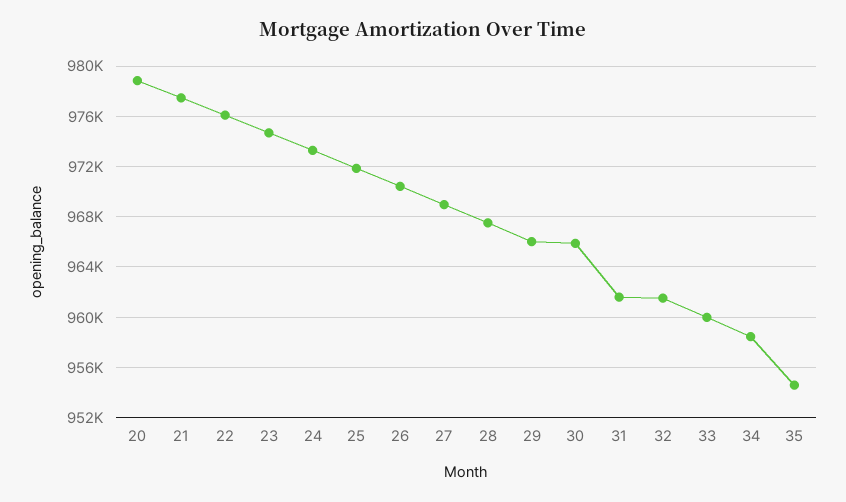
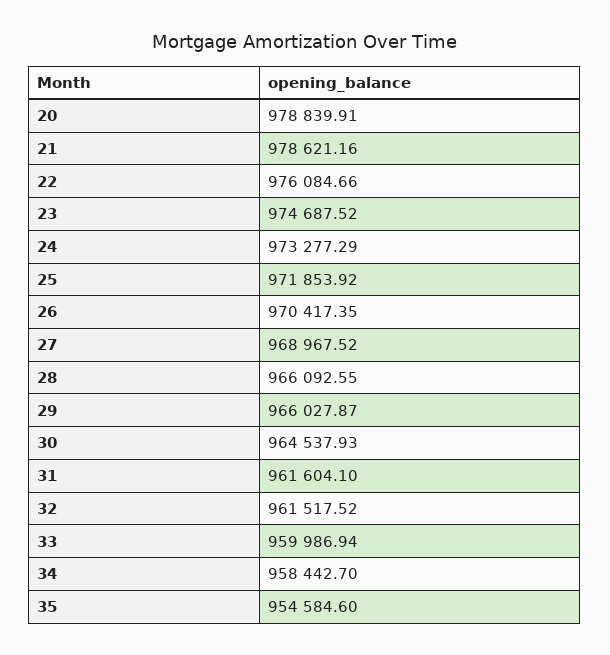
21: 977500 -> 978621.16
28: 967500 -> 966092.55
30: 966000 -> 964537.93

